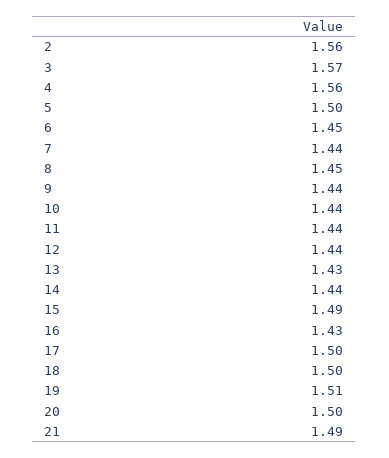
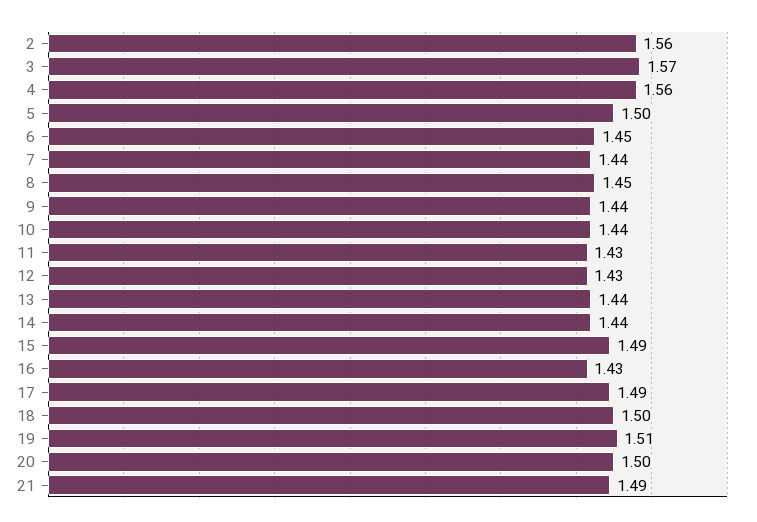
11: 1.44 -> 1.43
12: 1.44 -> 1.43
13: 1.43 -> 1.44
17: 1.5 -> 1.49

